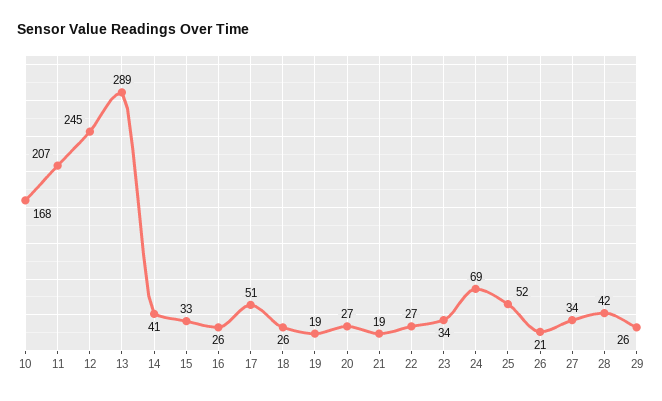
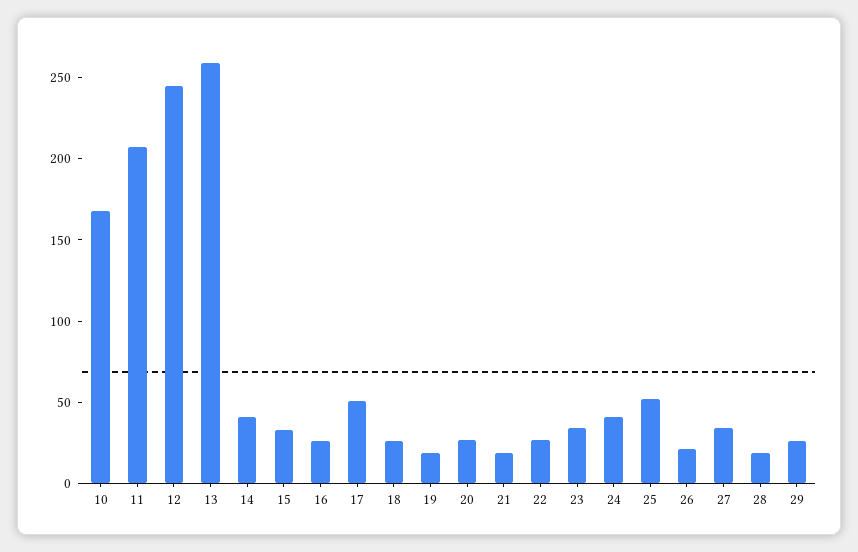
13: 289 -> 260
24: 69 -> 40
28: 42 -> 20

